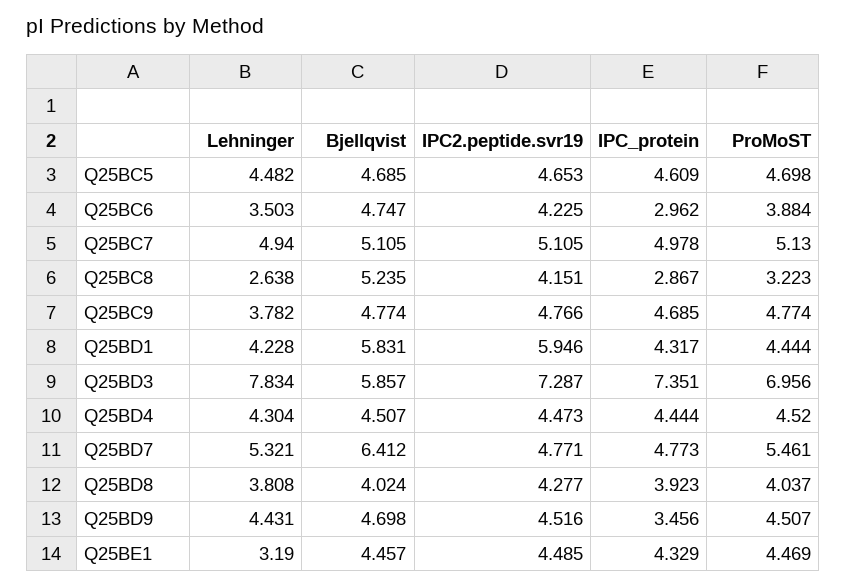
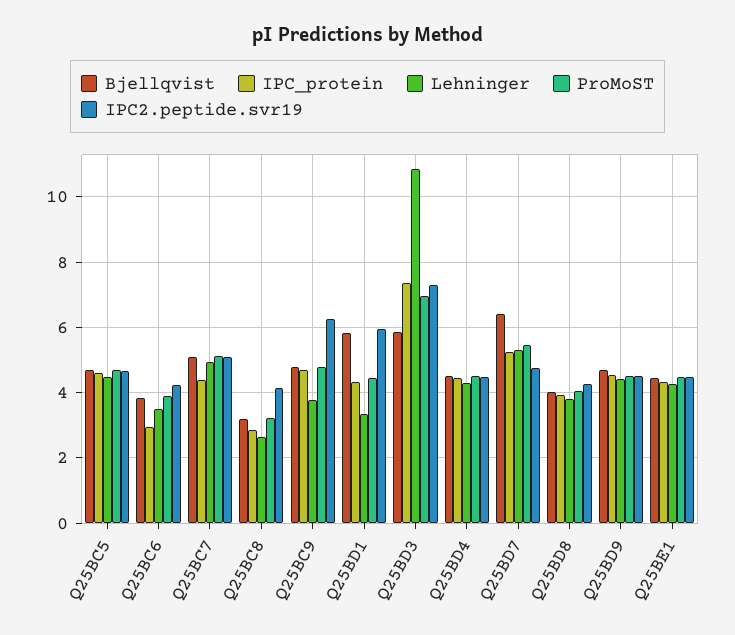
Bjellqvist, Q25BC6: 4.747 -> 3.8
IPC_protein, Q25BC7: 4.978 -> 4.4
Bjellqvist, Q25BC8: 5.235 -> 3.2
IPC2.peptide.svr19, Q25BC9: 4.766 -> 6.2
Lehninger, Q25BD1: 4.228 -> 3.4
Lehninger, Q25BD3: 7.834 -> 10.8
IPC_protein, Q25BD7: 4.773 -> 5.2
IPC_protein, Q25BD9: 3.456 -> 4.6
Lehninger, Q25BE1: 3.19 -> 4.2

